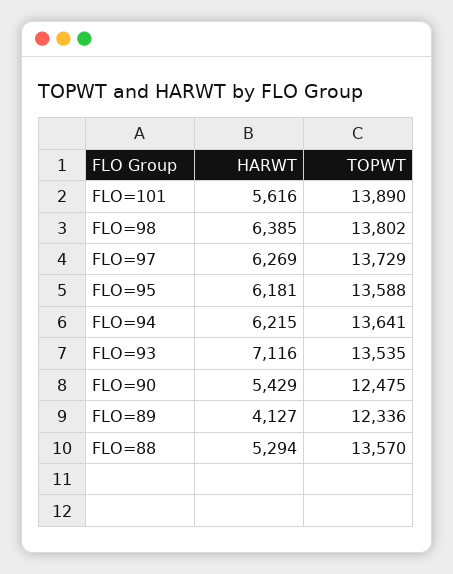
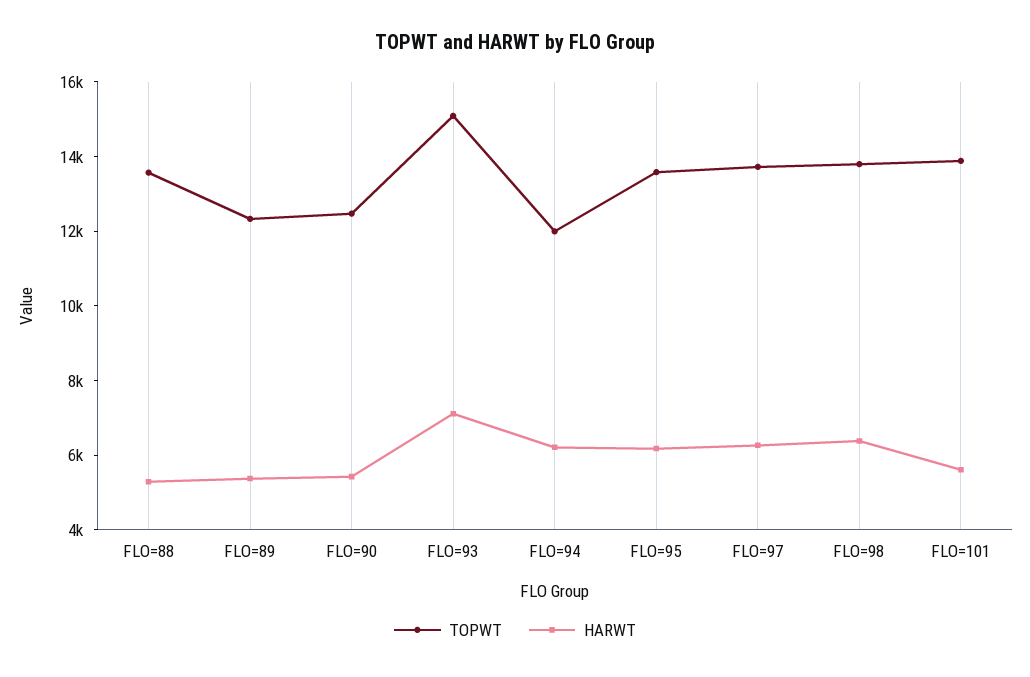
TOPWT, FLO=94: 13641 -> 12000
TOPWT, FLO=93: 13535 -> 15000
HARWT, FLO=89: 4127 -> 5500

